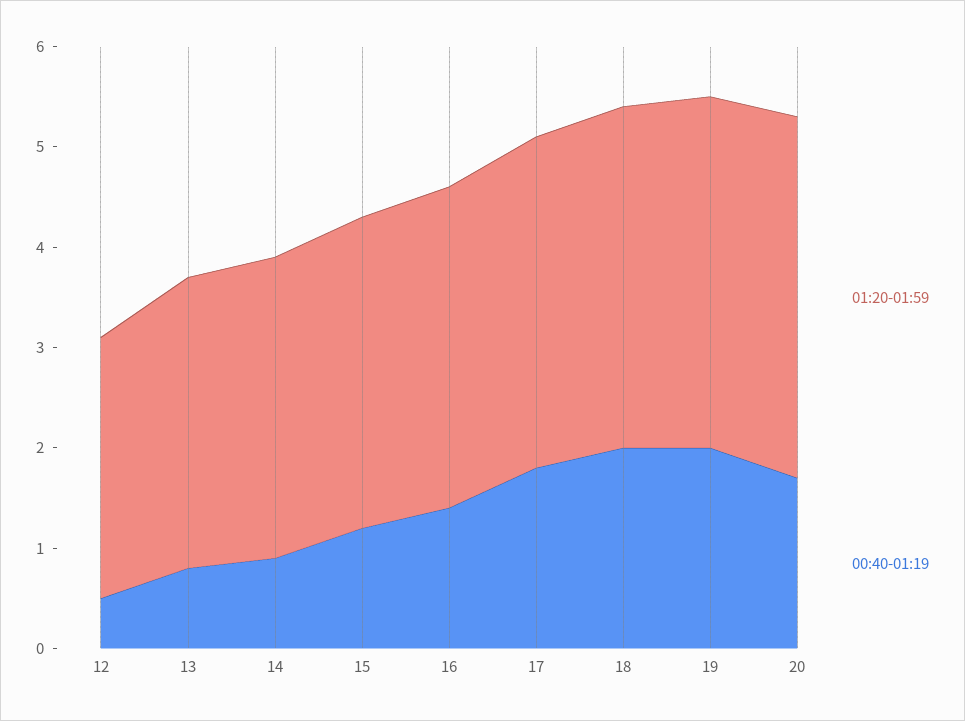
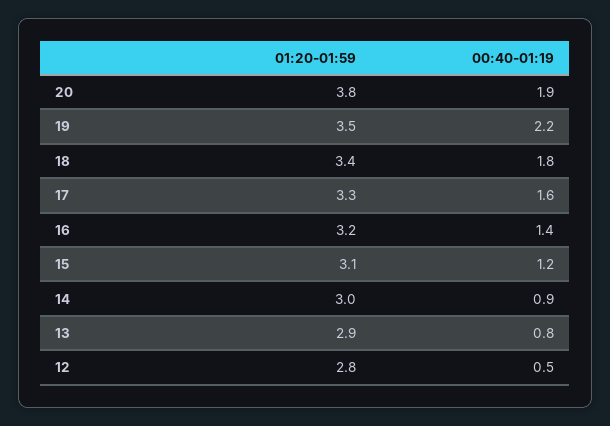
01:20-01:59, 12: 2.6 -> 2.8
00:40-01:19, 17: 1.8 -> 1.6
00:40-01:19, 18: 2 -> 1.8
00:40-01:19, 19: 2 -> 2.2
01:20-01:59, 20: 3.6 -> 3.8
00:40-01:19, 20: 1.7 -> 1.9

